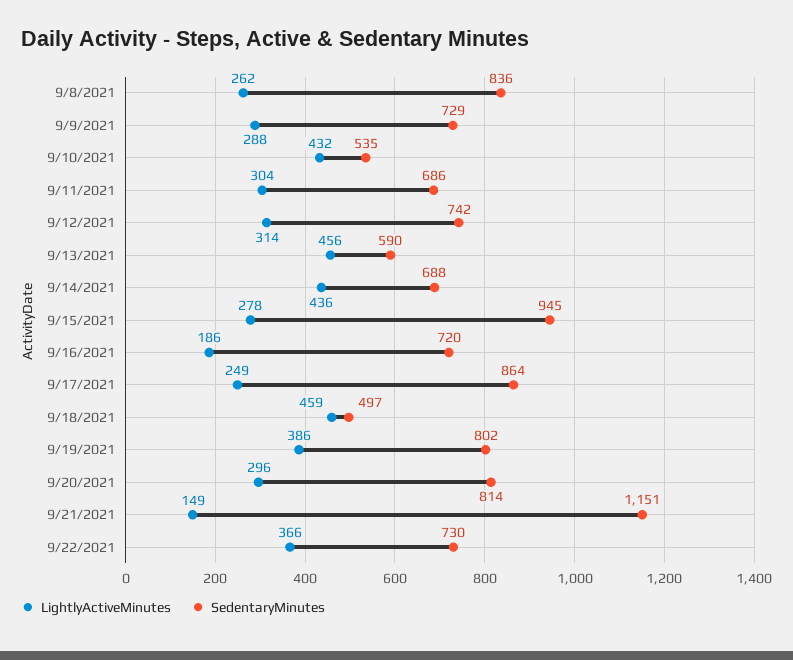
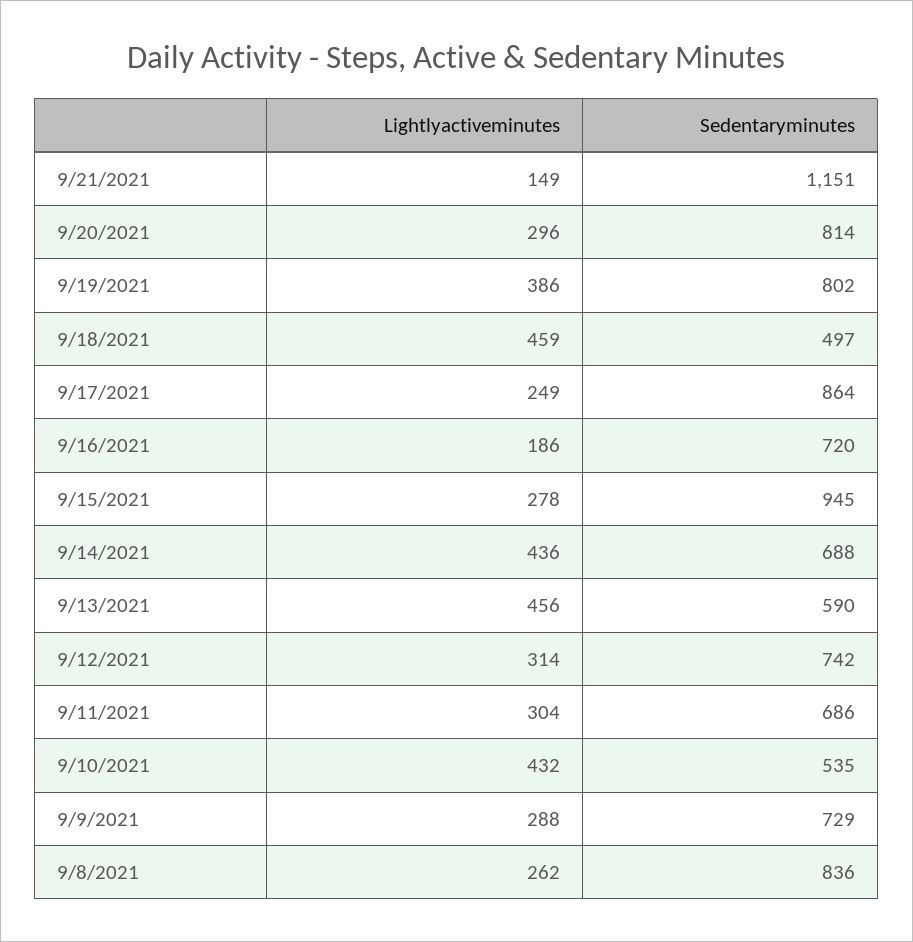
LightlyActiveMinutes, 9/22/2021: 366 -> none
SedentaryMinutes, 9/22/2021: 730 -> none

